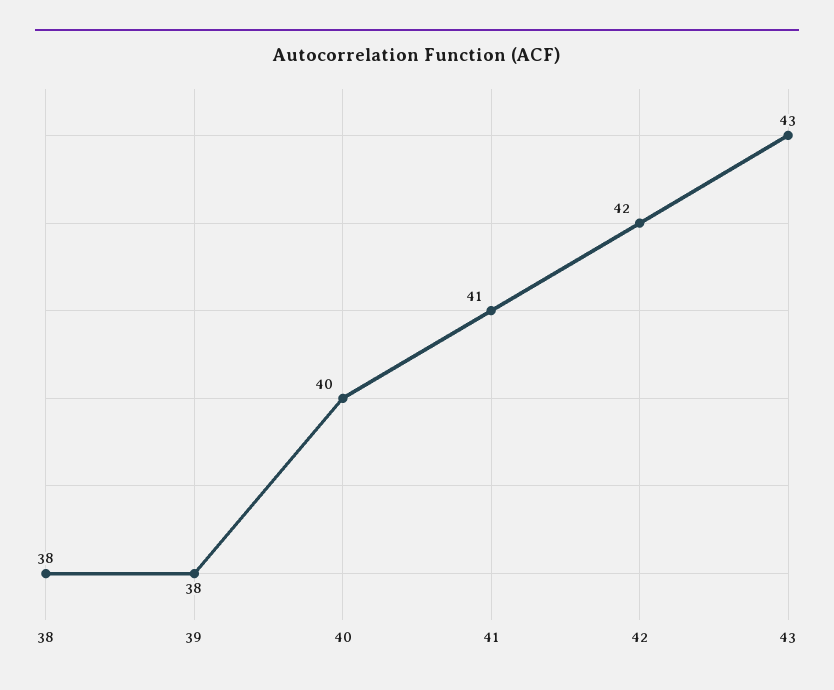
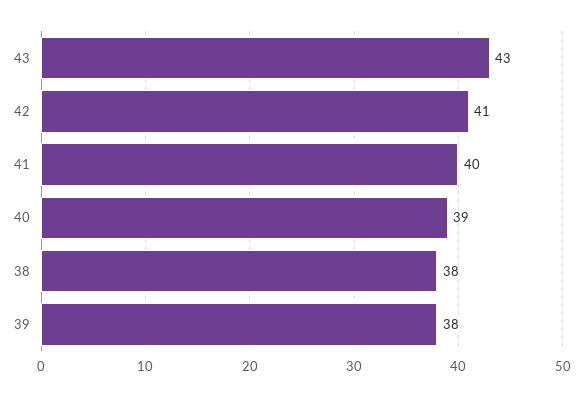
40: 40 -> 39
41: 41 -> 40
42: 42 -> 41

